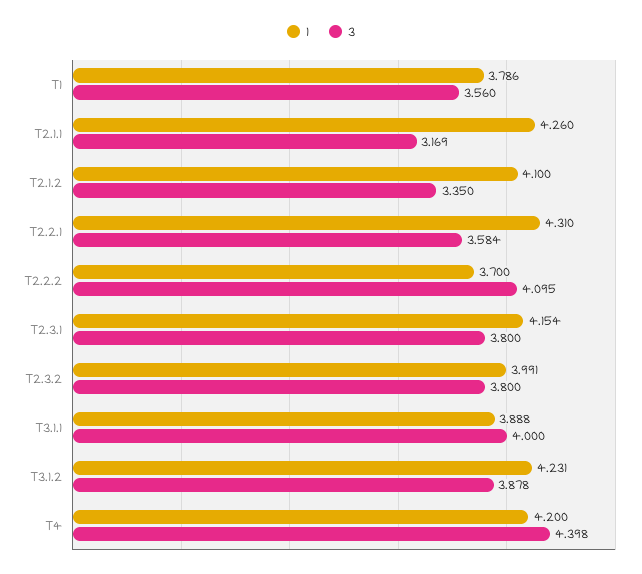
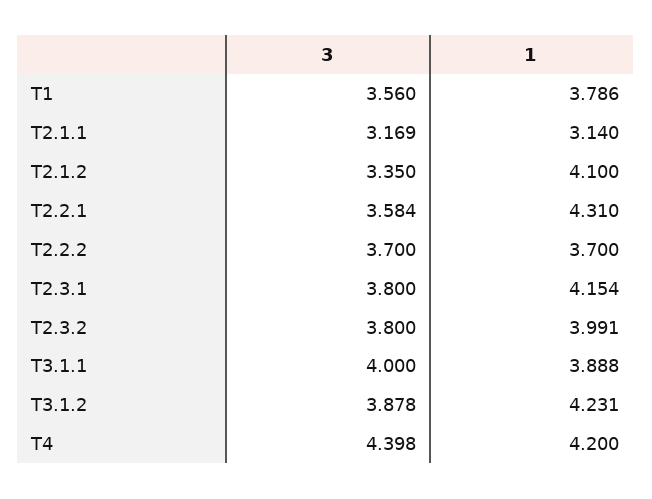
1, T2.1.1: 4.26 -> 3.14
3, T2.2.2: 4.095 -> 3.7

